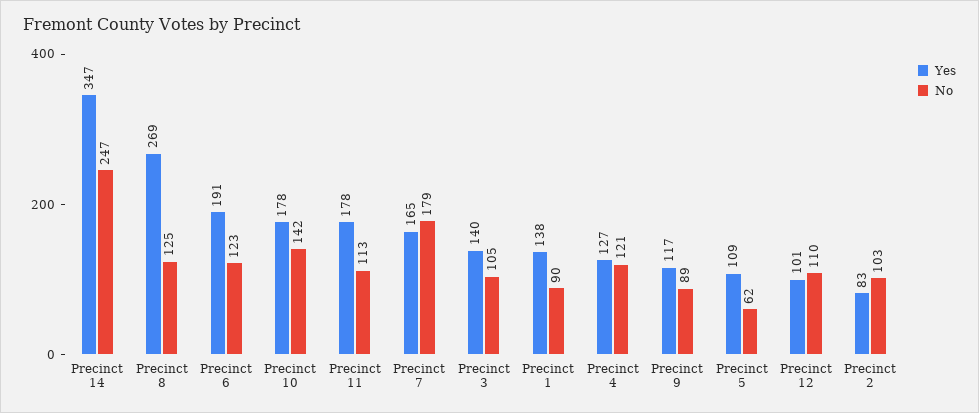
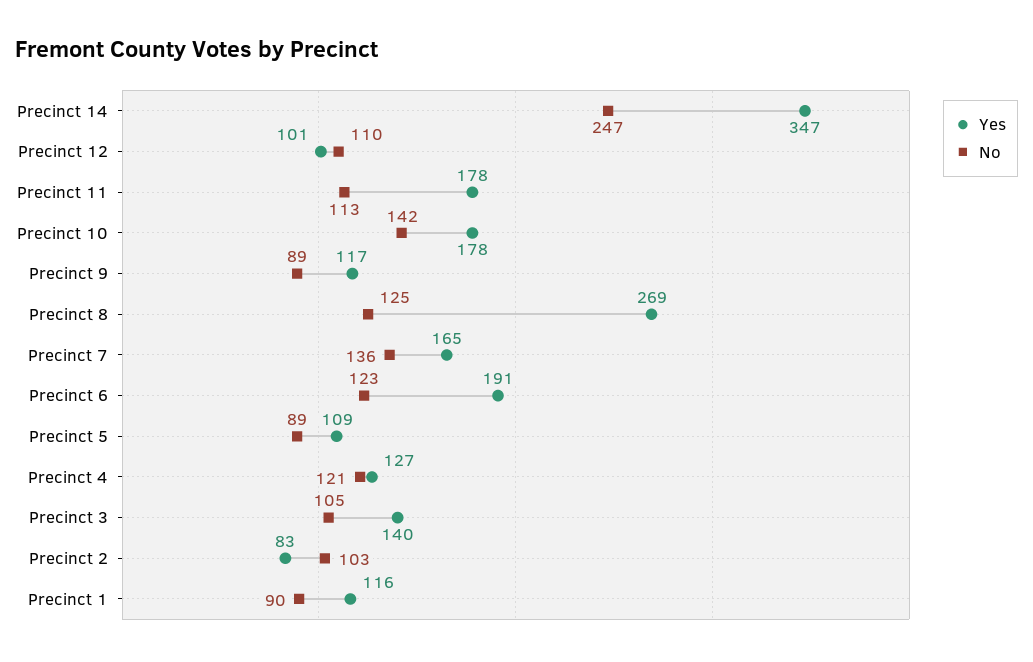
No, Precinct 7: 179 -> 136
Yes, Precinct 1: 138 -> 116
No, Precinct 5: 62 -> 89

